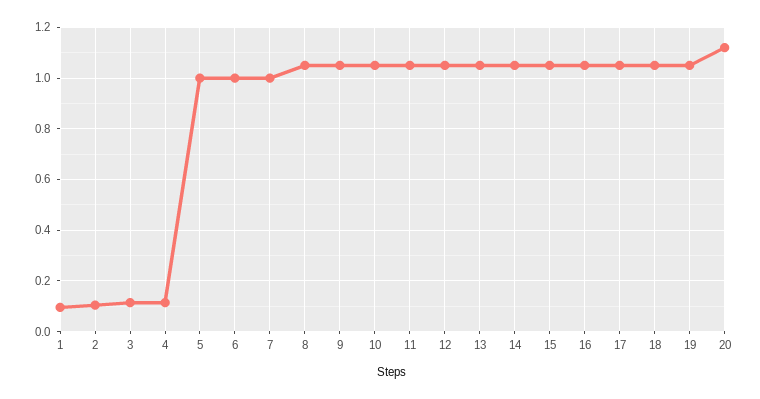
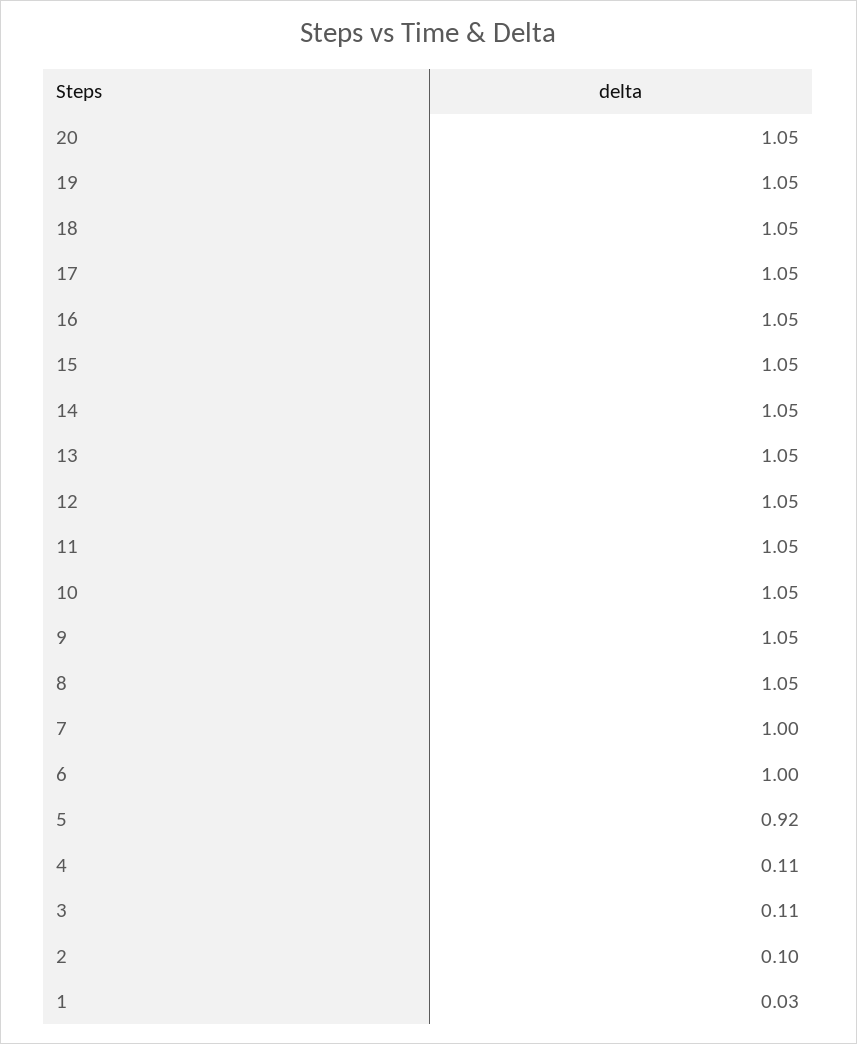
1: 0.1 -> 0.03
5: 1 -> 0.92
20: 1.125 -> 1.05

